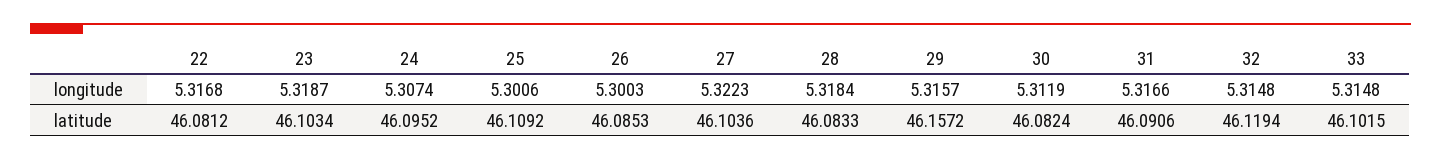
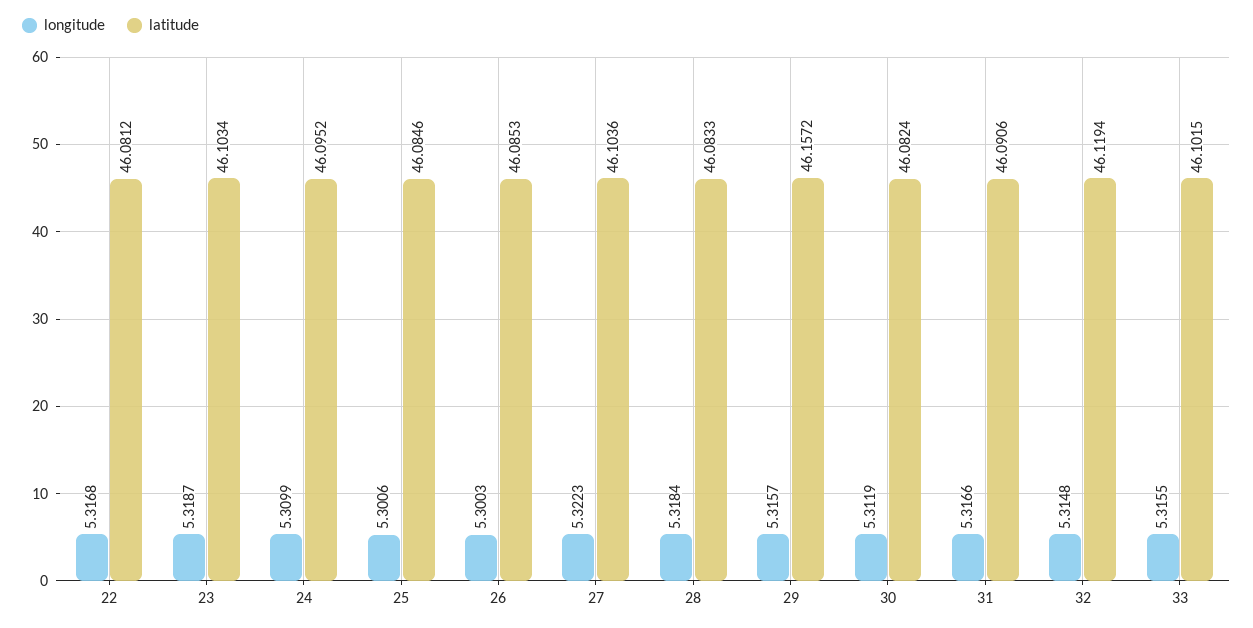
longitude, 24: 5.3074 -> 5.3099
longitude, 33: 5.3148 -> 5.3155
latitude, 25: 46.1092 -> 46.0846

